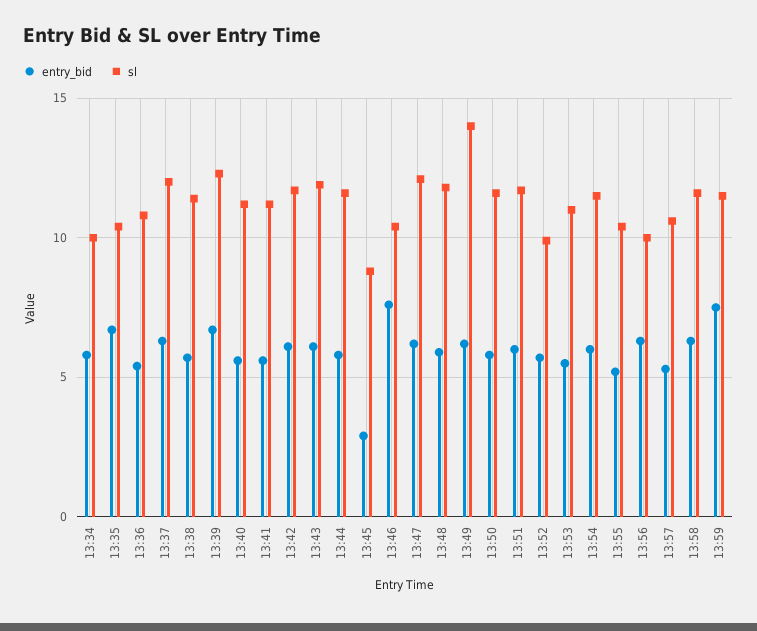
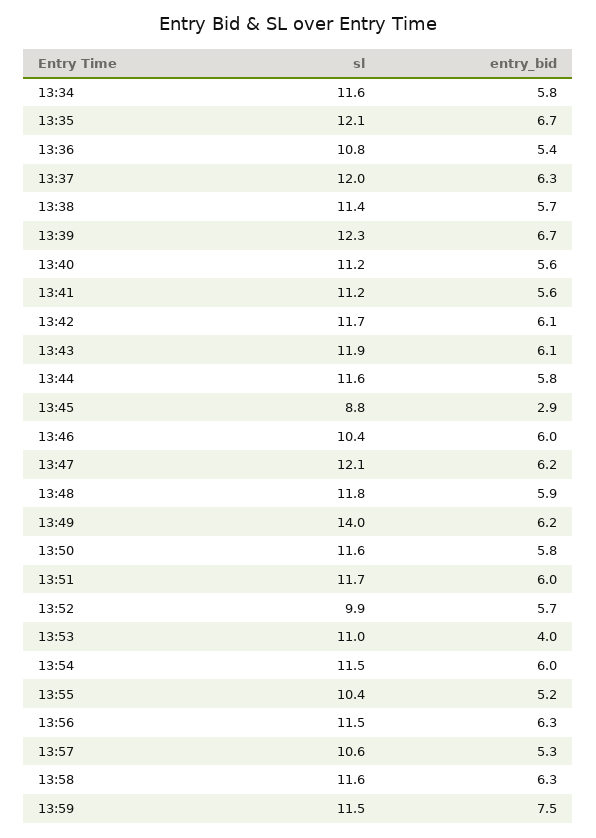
sl, 13:34: 10 -> 11.6
sl, 13:35: 10.5 -> 12.1
entry_bid, 13:46: 7.5 -> 6
entry_bid, 13:53: 5.5 -> 4
sl, 13:56: 10 -> 11.5

